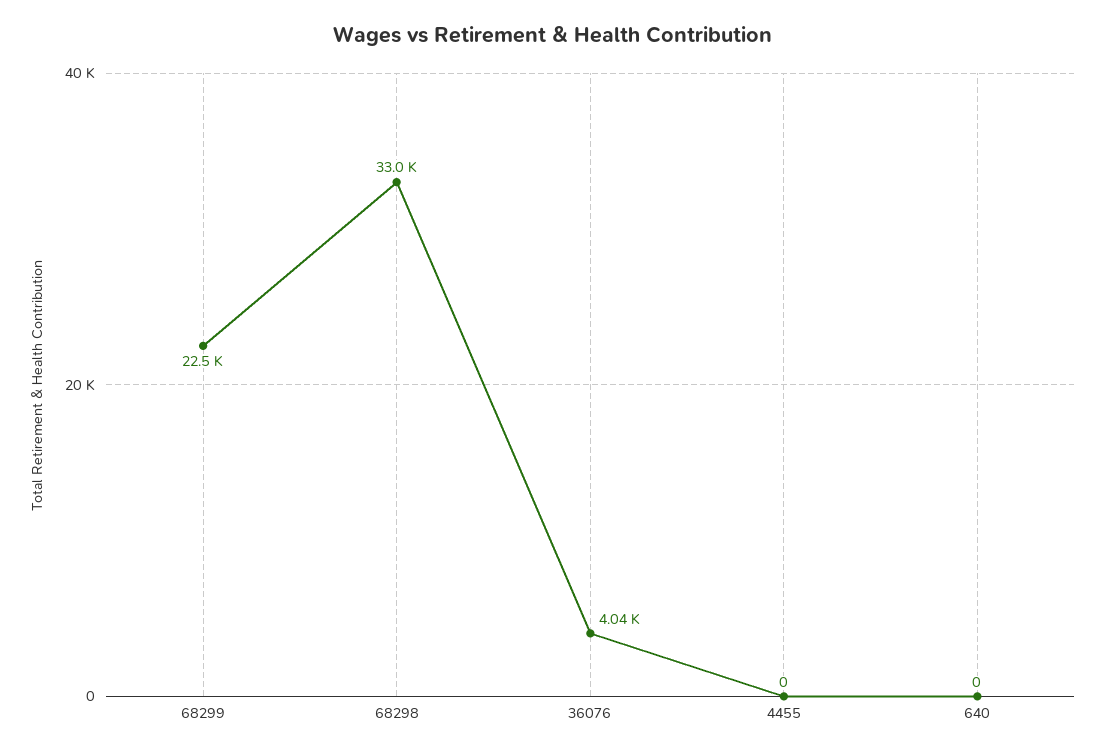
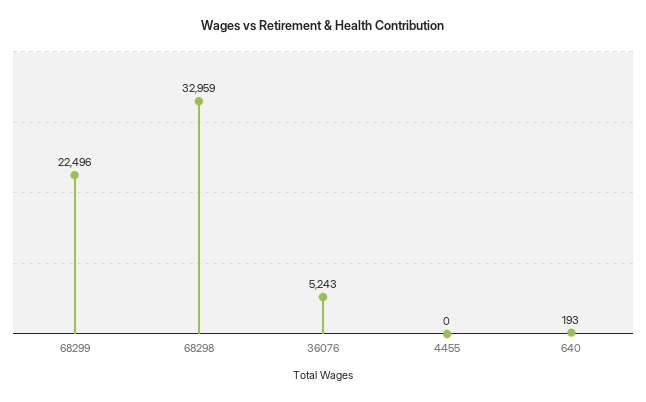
36076: 4040 -> 5243
640: 0 -> 193

